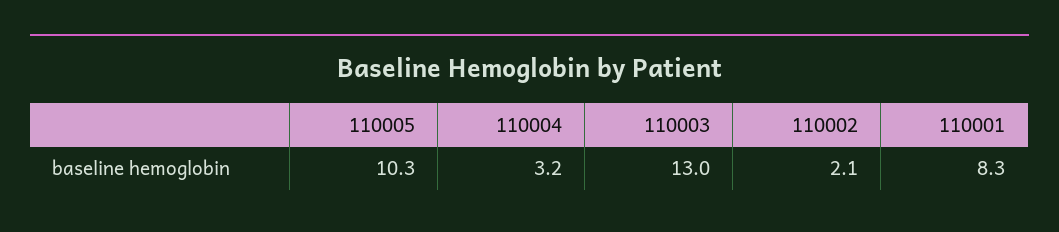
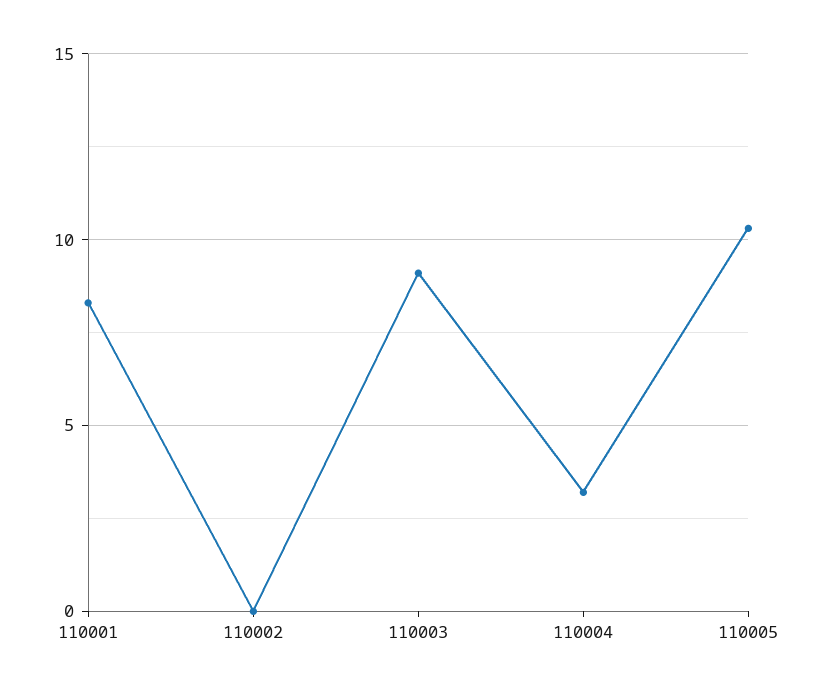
110003: 13 -> 9
110002: 2.1 -> 0

